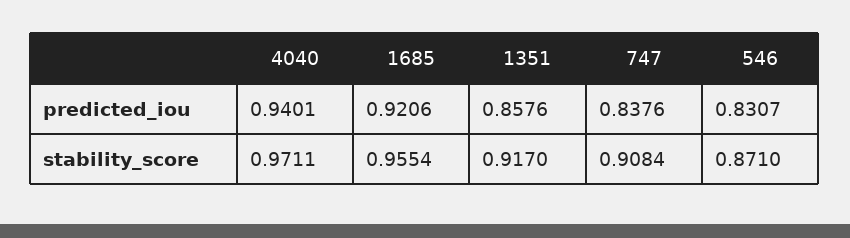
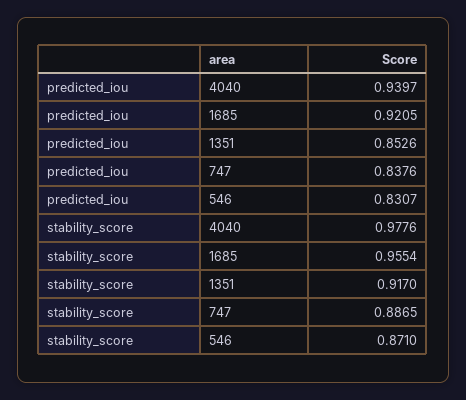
4040, predicted_iou: 0.9401 -> 0.9397
1685, predicted_iou: 0.9206 -> 0.9205
1351, predicted_iou: 0.8576 -> 0.8526
4040, stability_score: 0.9711 -> 0.9776
747, stability_score: 0.9084 -> 0.8865

